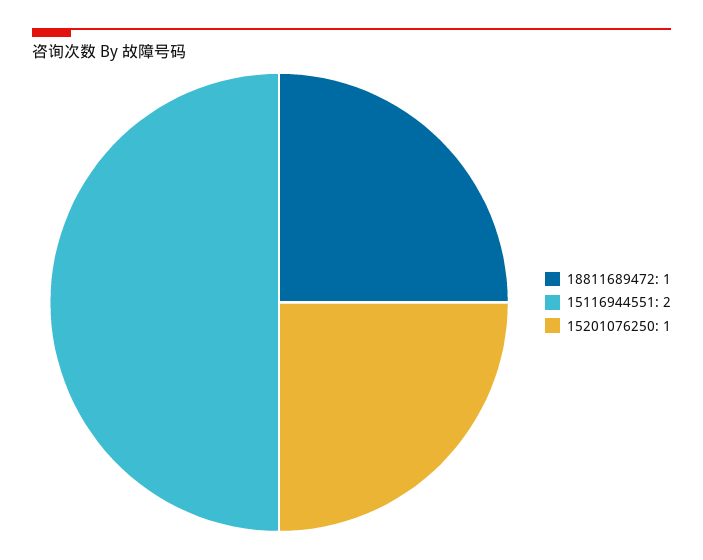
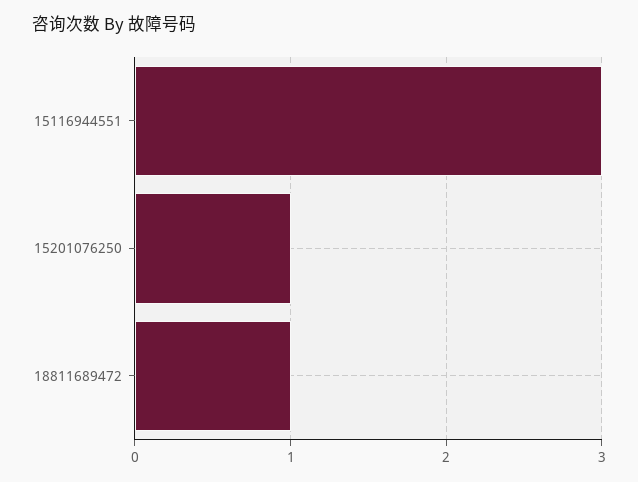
15116944551: 2 -> 3

